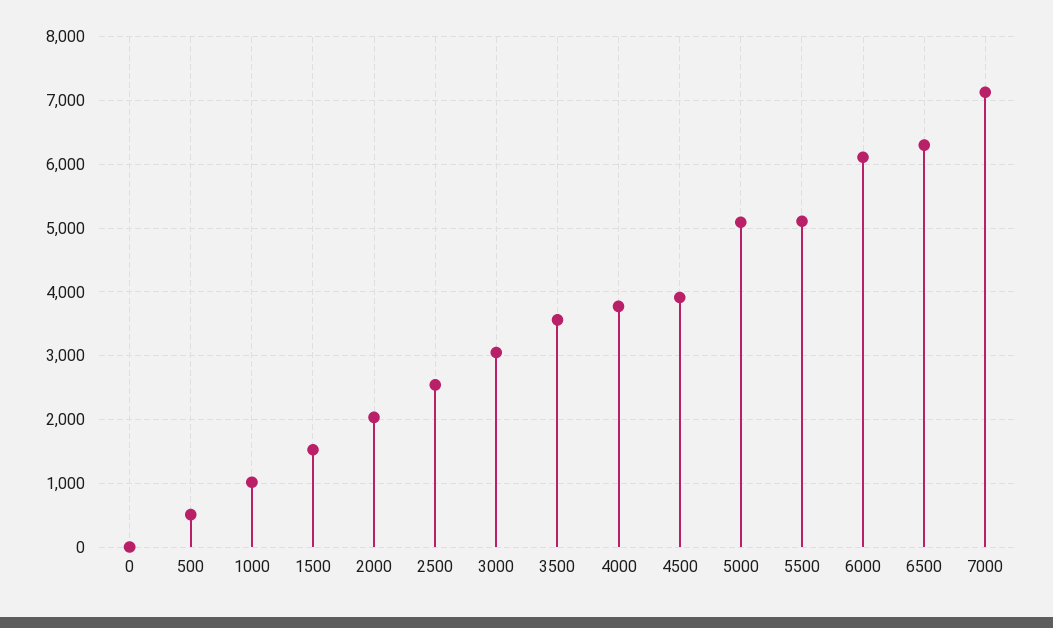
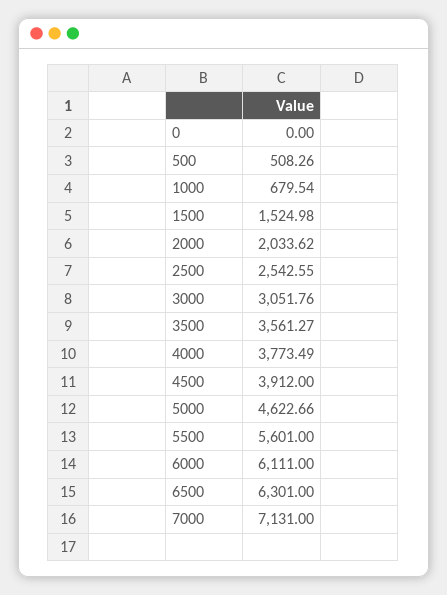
1000: 1000 -> 679.54
5000: 5100 -> 4622.66
5500: 5100 -> 5601

